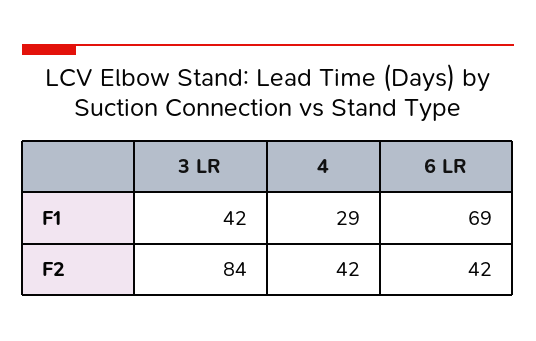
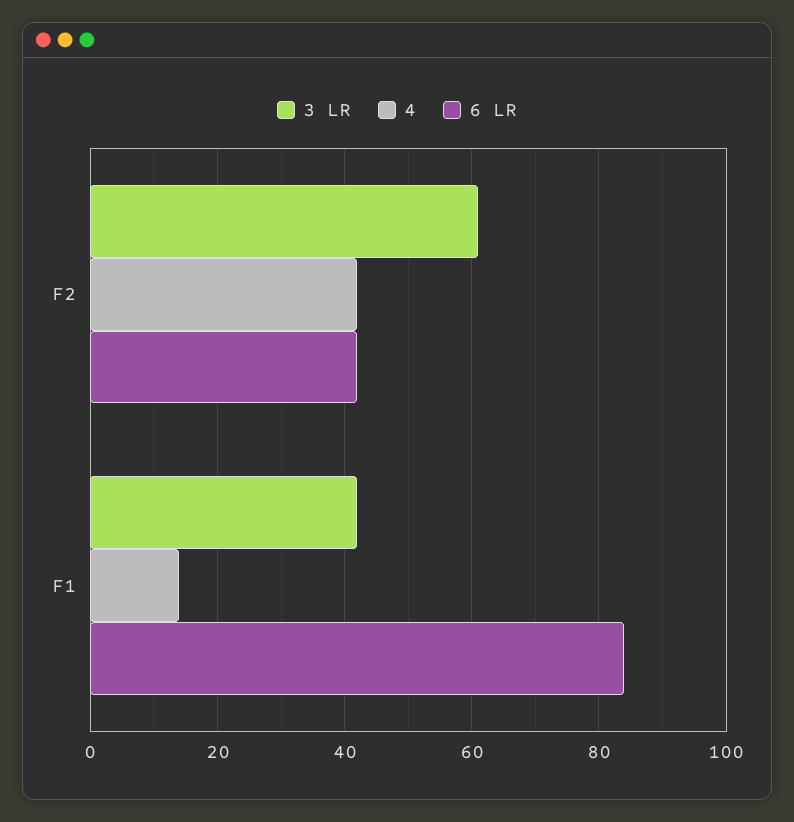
4, F1: 29 -> 15
6 LR, F1: 69 -> 85
3 LR, F2: 84 -> 60

